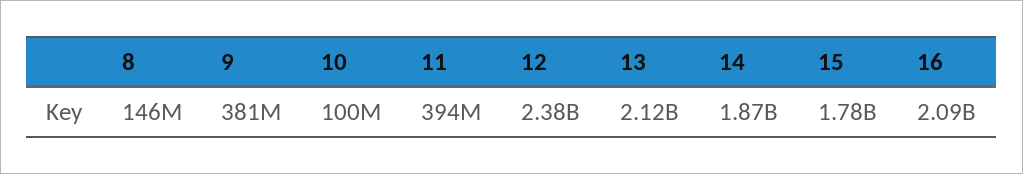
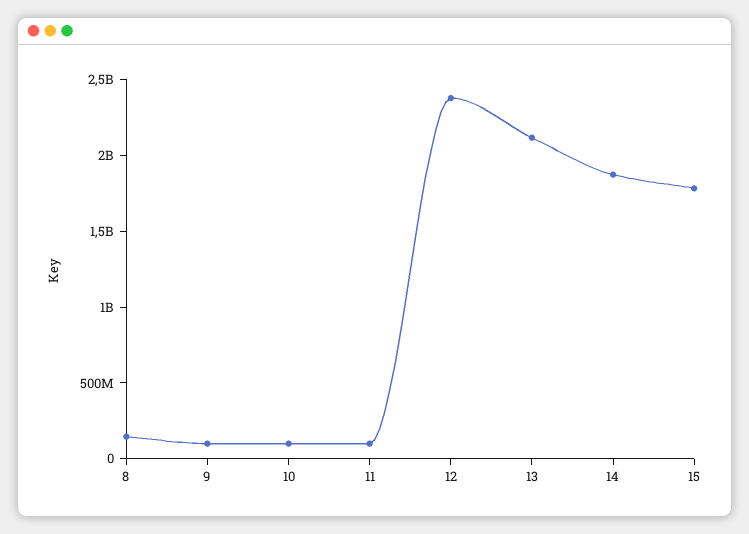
9: 381000000 -> 100000000
11: 394000000 -> 100000000
16: 2090000000 -> none

